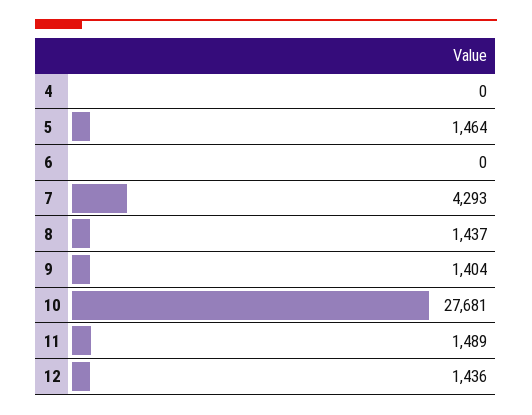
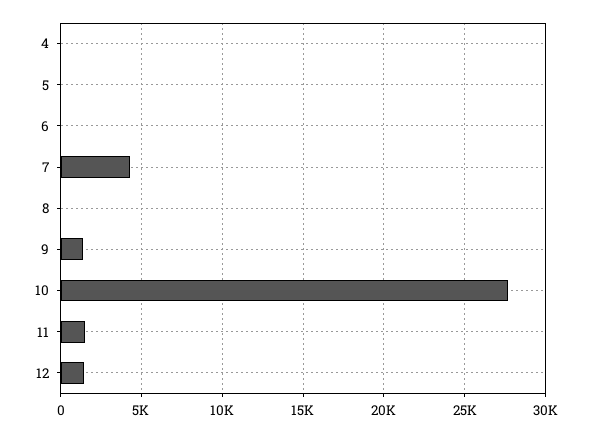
5: 1464 -> 0
8: 1437 -> 0

